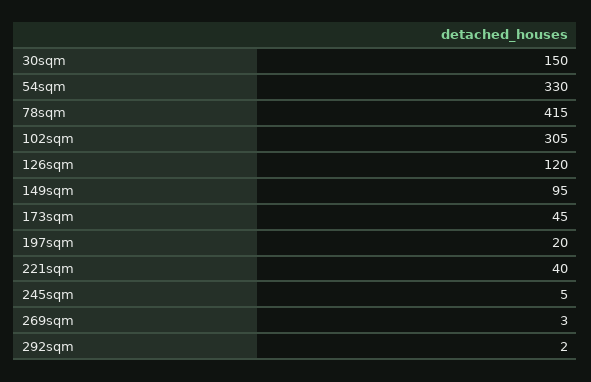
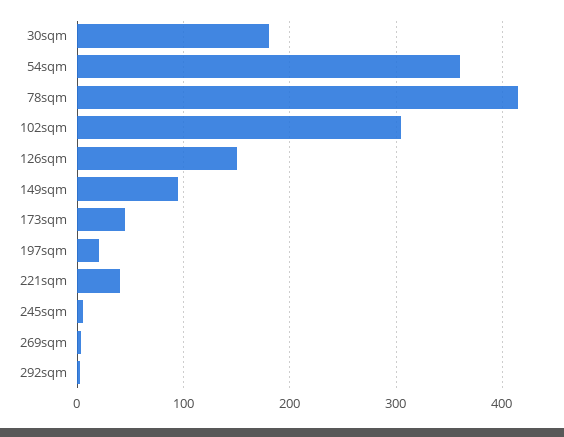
30sqm: 150 -> 180
54sqm: 330 -> 360
126sqm: 120 -> 150

